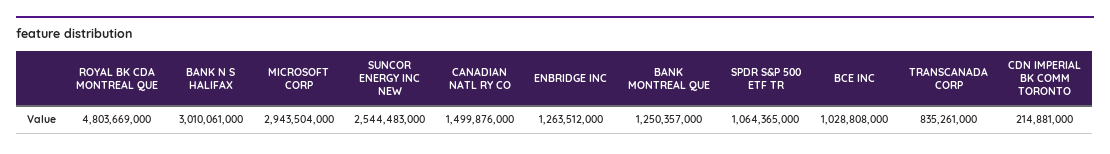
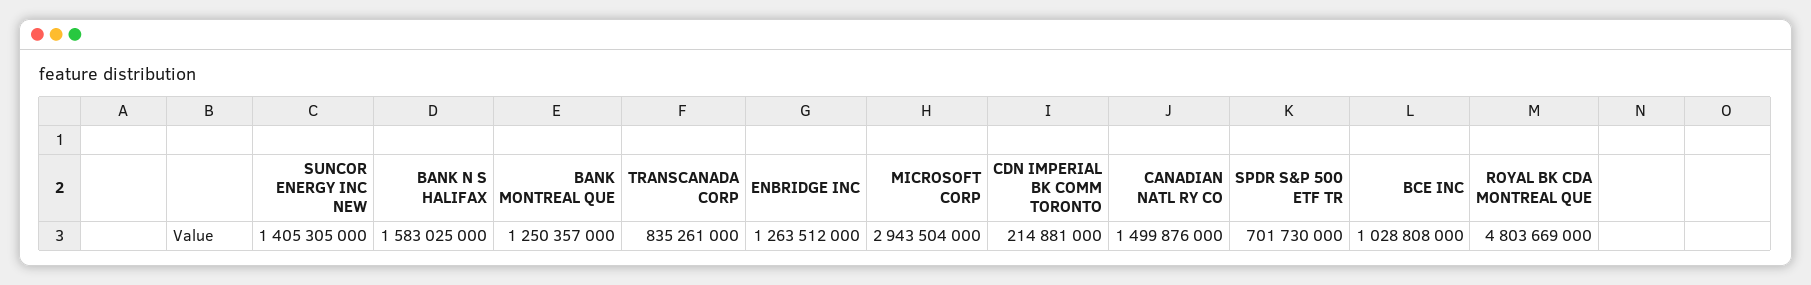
BANK N S HALIFAX: 3010061000 -> 1583025000
SUNCOR ENERGY INC NEW: 2544483000 -> 1405305000
SPDR S&P 500 ETF TR: 1064365000 -> 701730000

